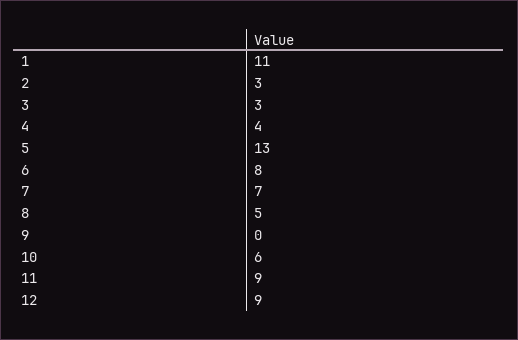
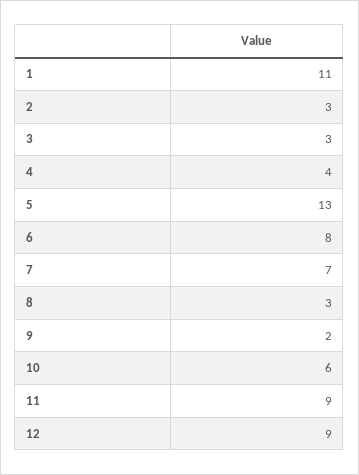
8: 5 -> 3
9: 0 -> 2

